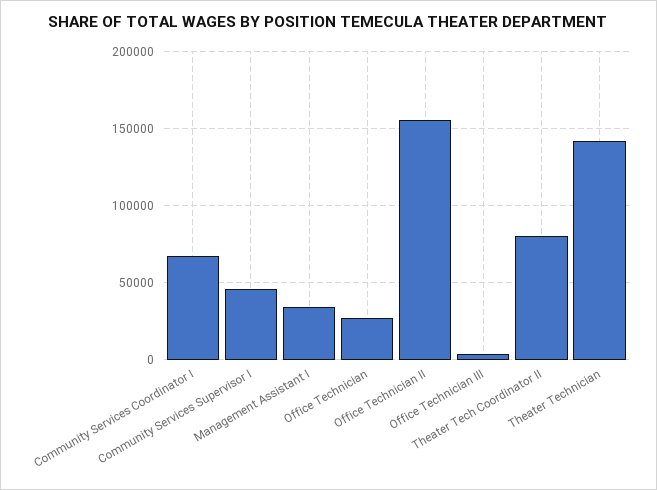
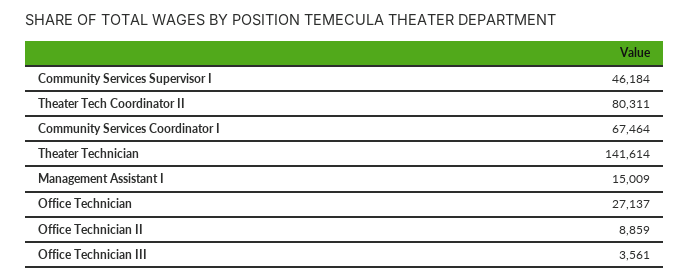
Management Assistant I: 35000 -> 15009
Office Technician II: 155000 -> 8859

